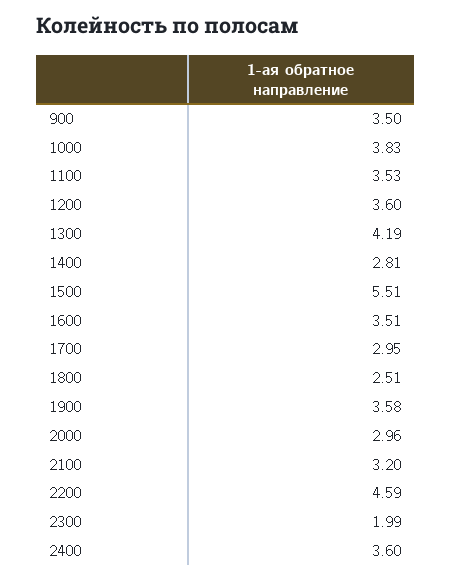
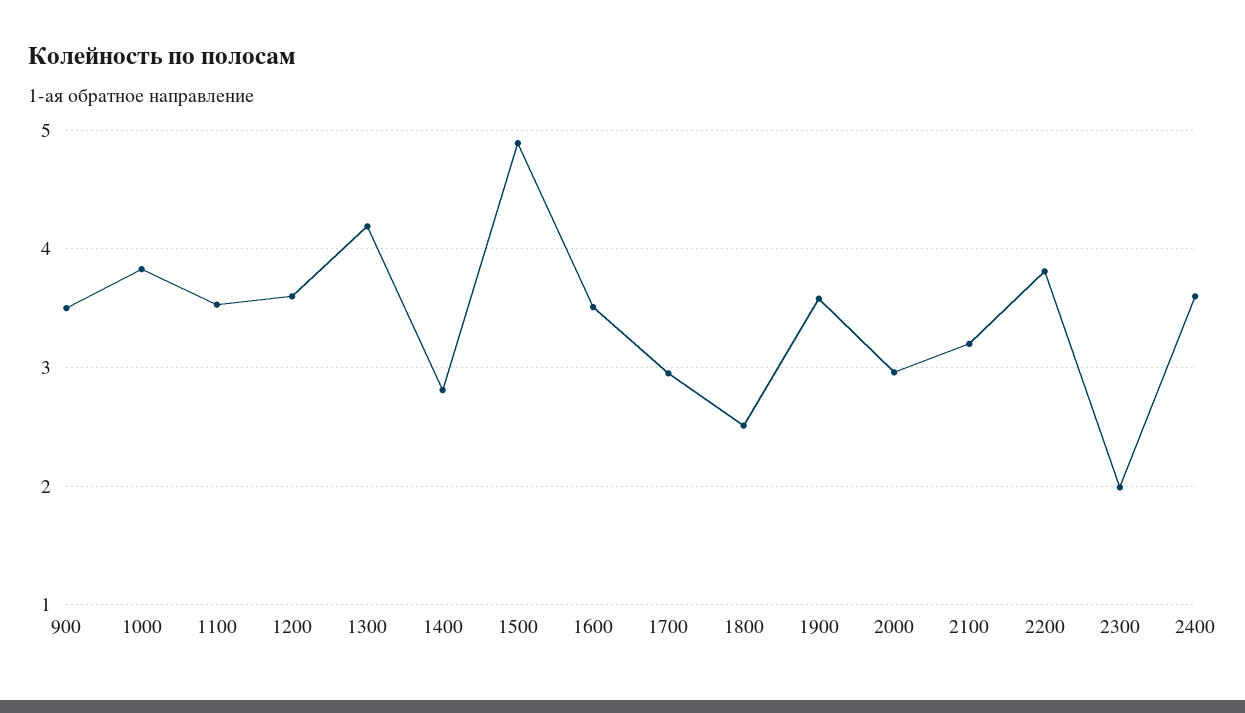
1500: 5.51 -> 4.9
2200: 4.59 -> 3.8

